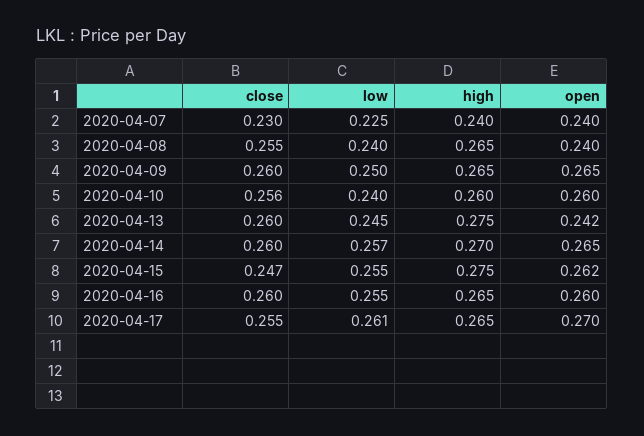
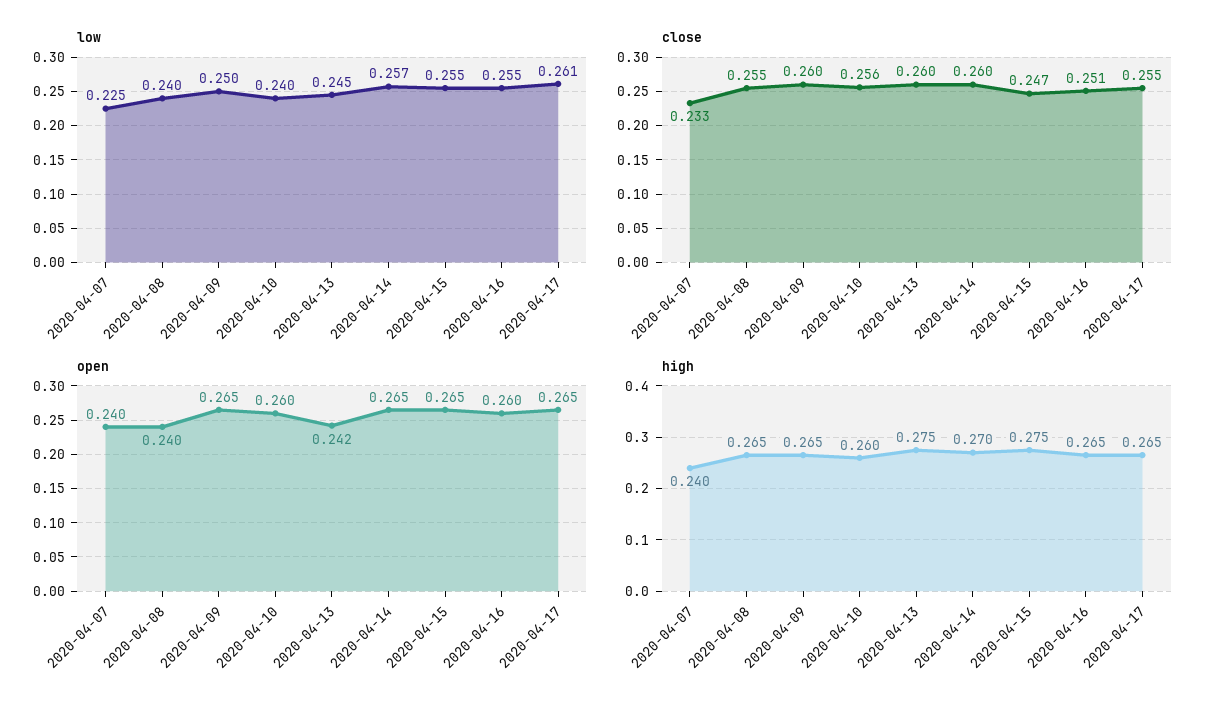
close, 2020-04-07: 0.23 -> 0.233
open, 2020-04-15: 0.262 -> 0.265
close, 2020-04-16: 0.26 -> 0.251
open, 2020-04-17: 0.27 -> 0.265

